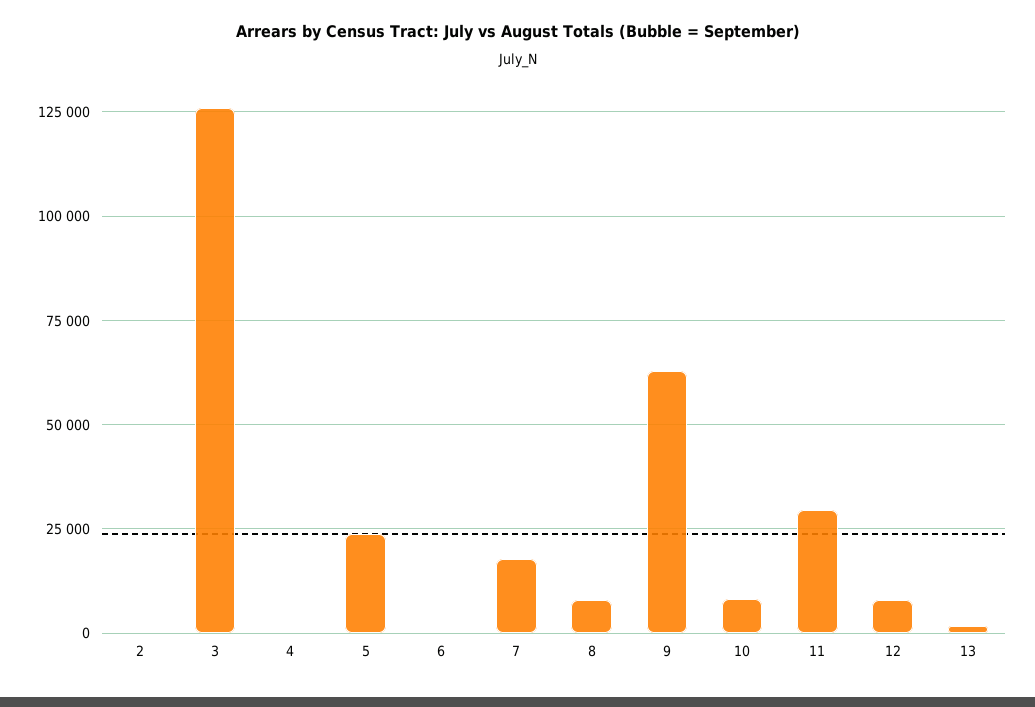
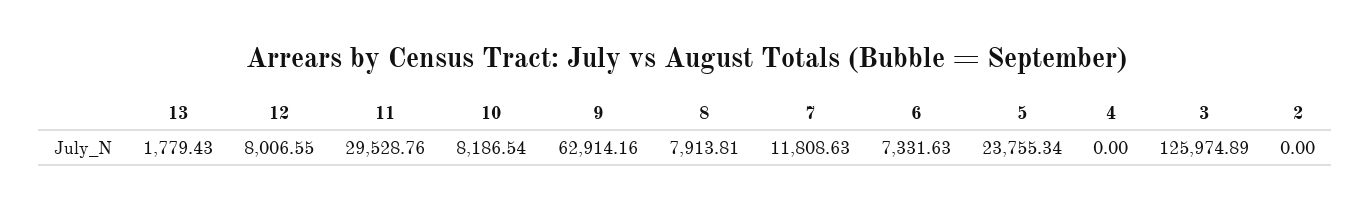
6: 0 -> 7331.63
7: 17500 -> 11808.63

